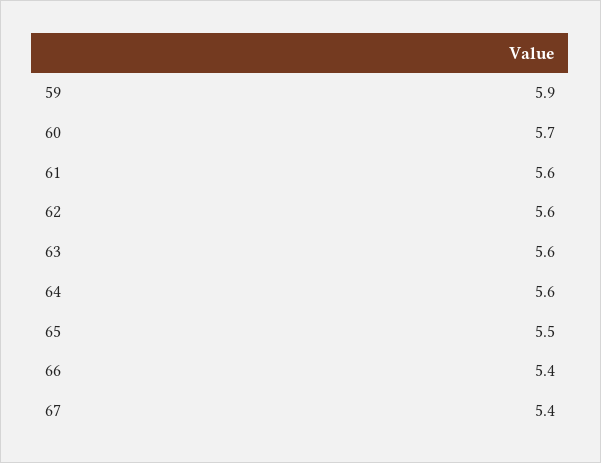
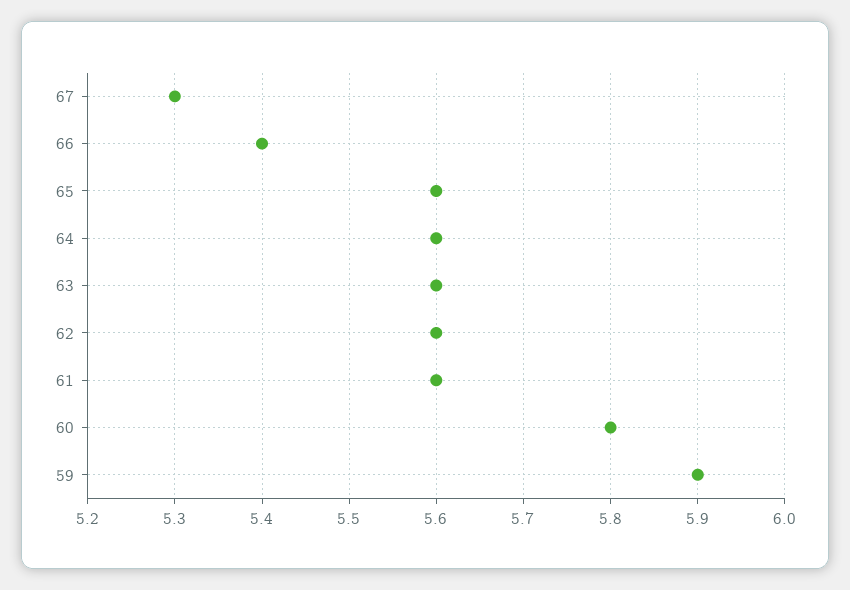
60: 5.7 -> 5.8
65: 5.5 -> 5.6
67: 5.4 -> 5.3

